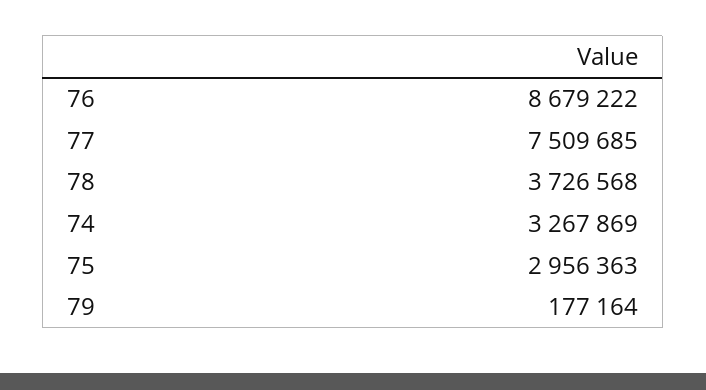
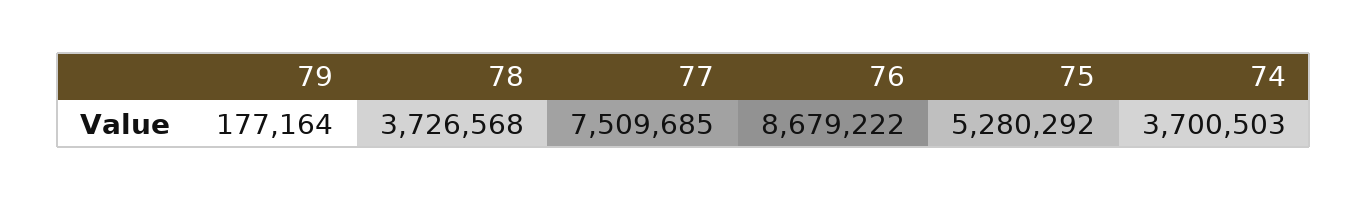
74: 3267869 -> 3700503
75: 2956363 -> 5280292

